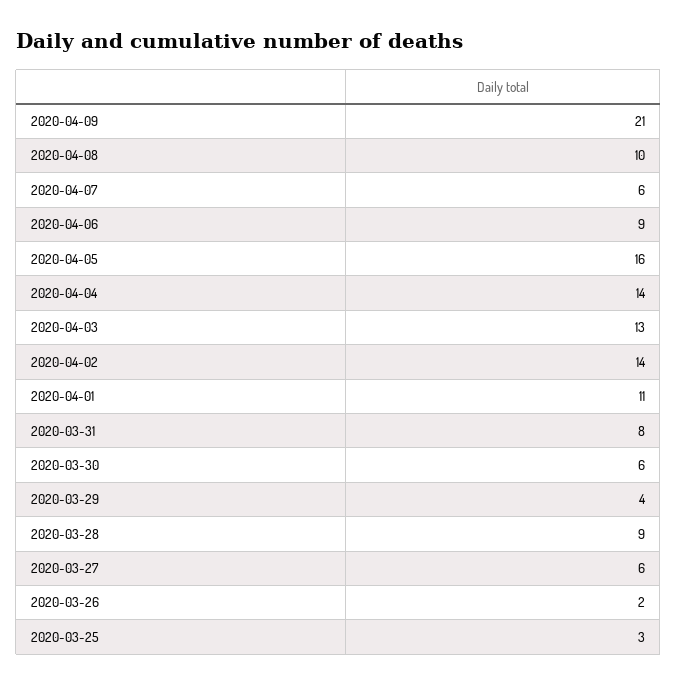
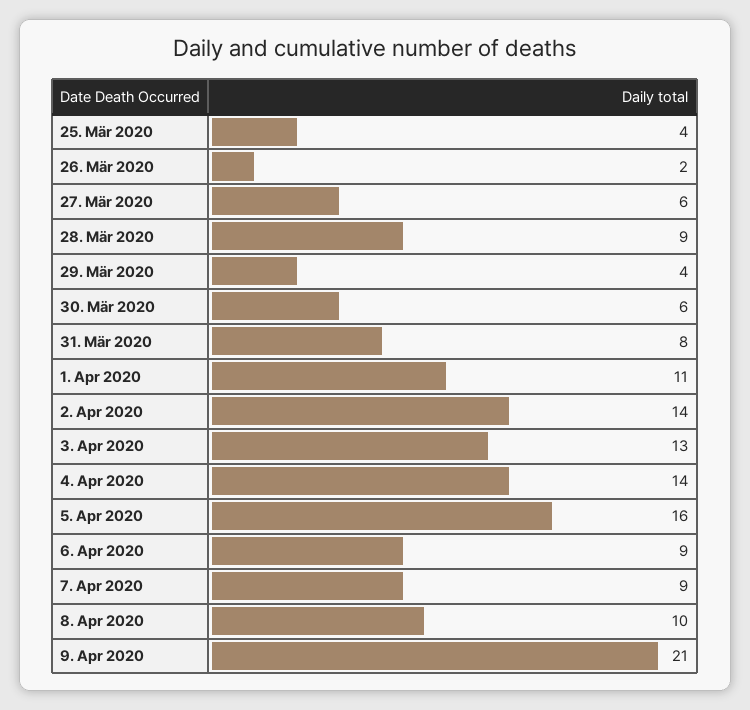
2020-04-07: 6 -> 9
2020-03-25: 3 -> 4

